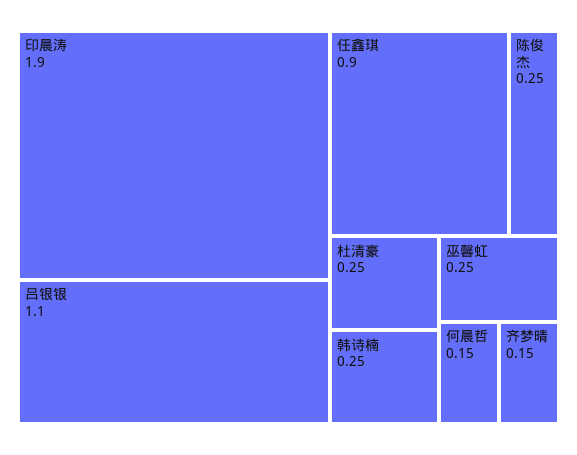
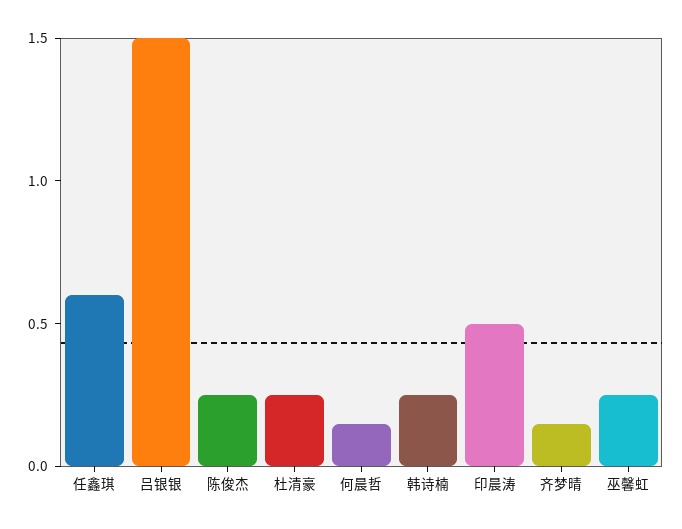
印晨涛: 1.9 -> 0.5
吕银银: 1.1 -> 1.5
任鑫琪: 0.9 -> 0.6

